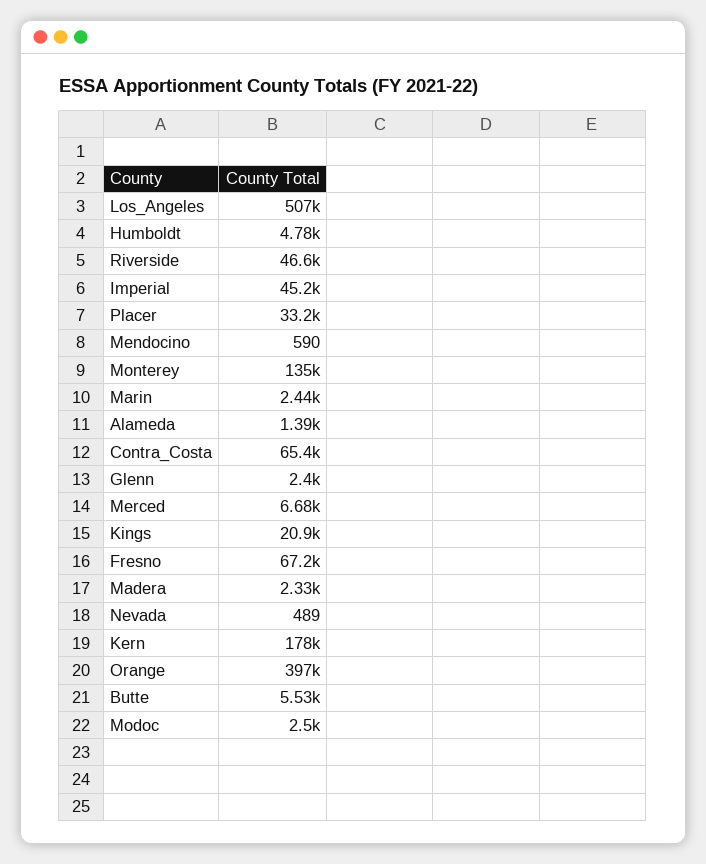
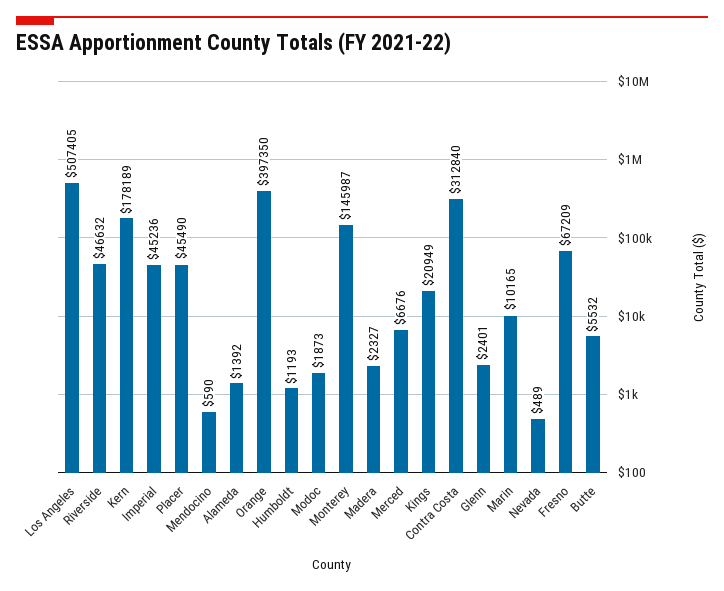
Humboldt: 4780 -> 1193
Placer: 33200 -> 45490
Monterey: 135000 -> 145987
Marin: 2440 -> 10165
Contra_Costa: 65400 -> 312840
Modoc: 2500 -> 1873

